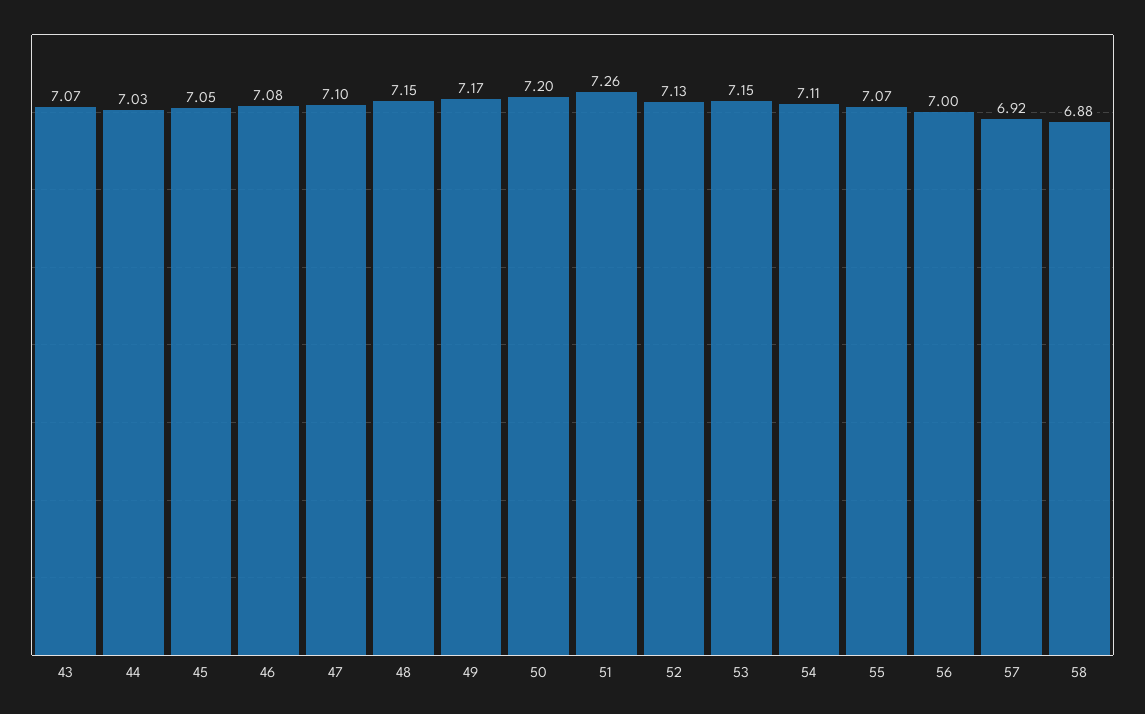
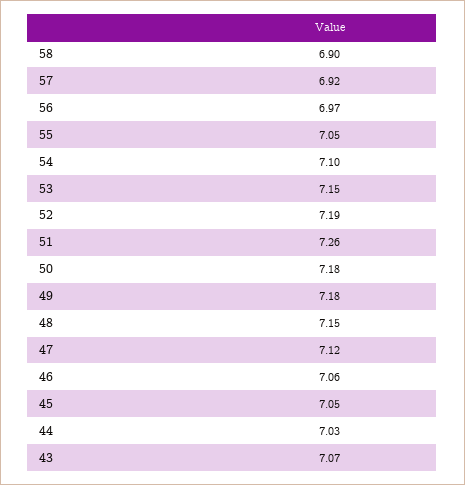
46: 7.08 -> 7.06
47: 7.1 -> 7.12
49: 7.17 -> 7.18
50: 7.2 -> 7.18
52: 7.13 -> 7.19
54: 7.11 -> 7.1
55: 7.07 -> 7.05
56: 7 -> 6.97
58: 6.88 -> 6.9

